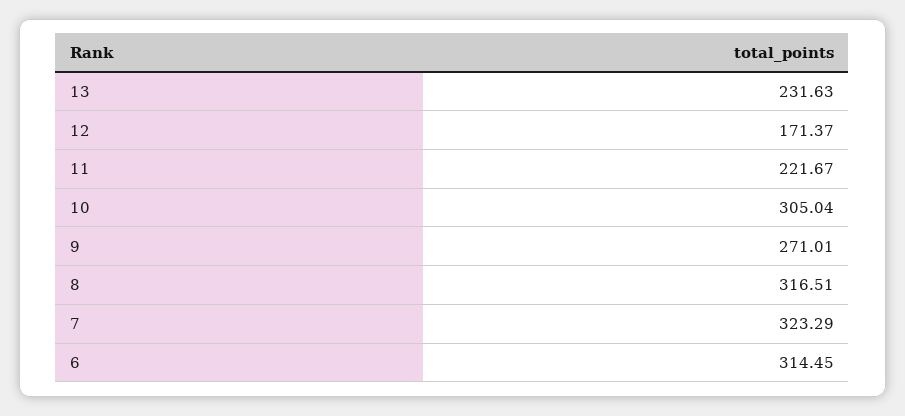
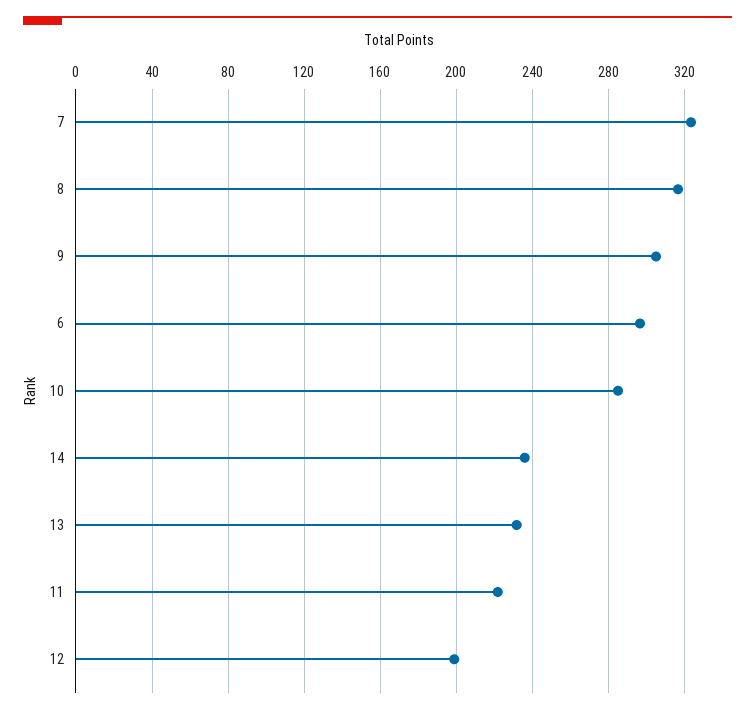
12: 171.37 -> 200
10: 305.04 -> 285
9: 271.01 -> 305
6: 314.45 -> 295
14: none -> 235

